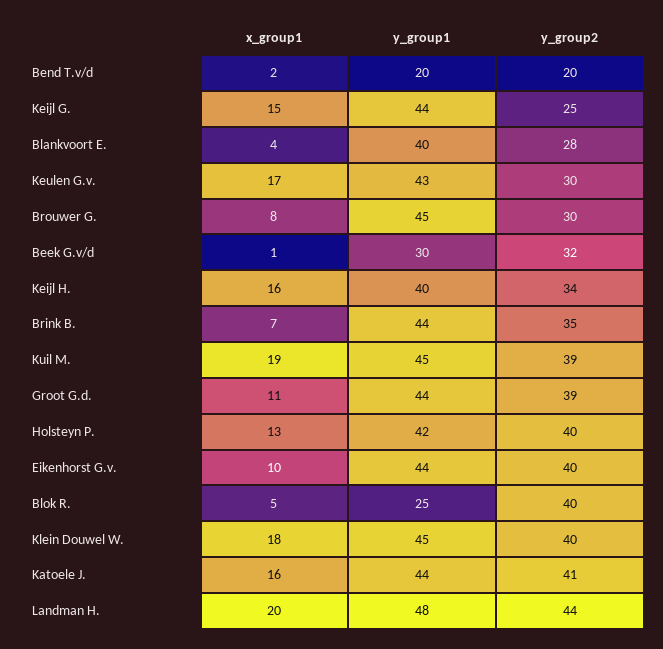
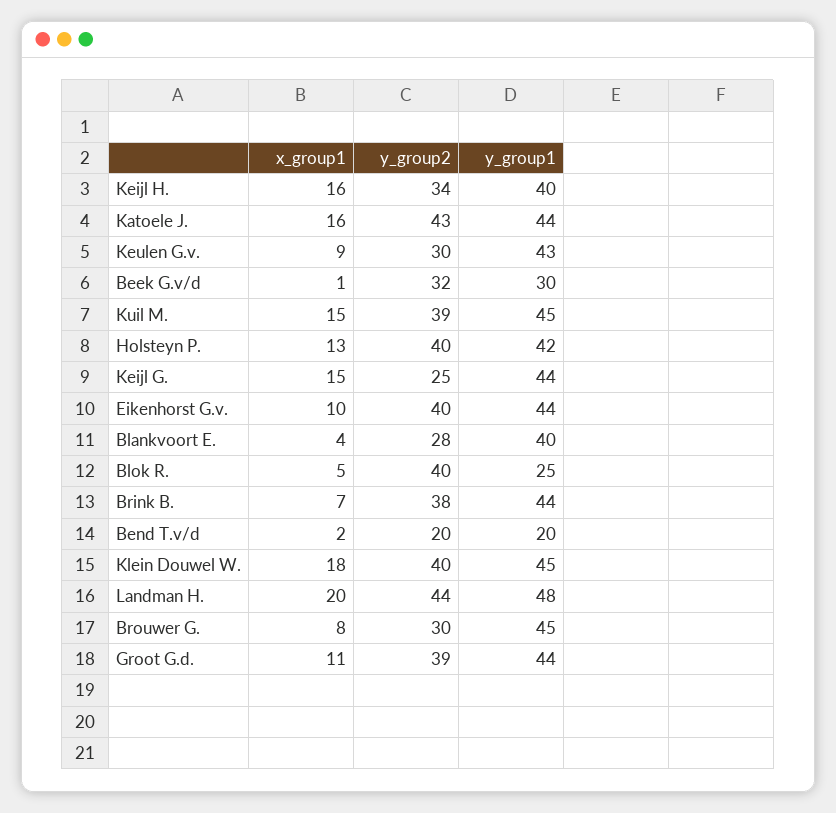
x_group1, Keulen G.v.: 17 -> 9
y_group2, Brink B.: 35 -> 38
x_group1, Kuil M.: 19 -> 15
y_group2, Katoele J.: 41 -> 43

